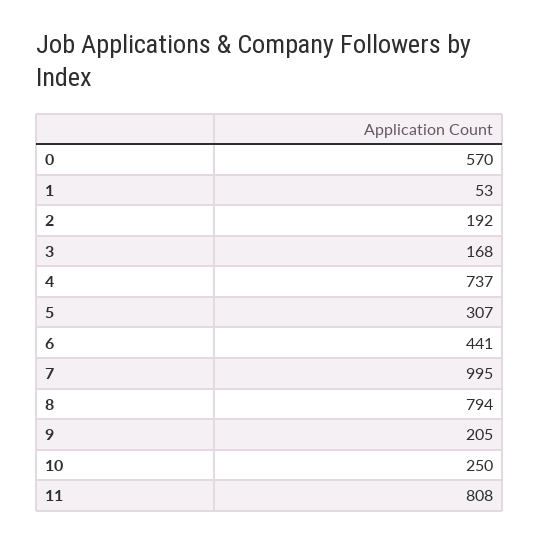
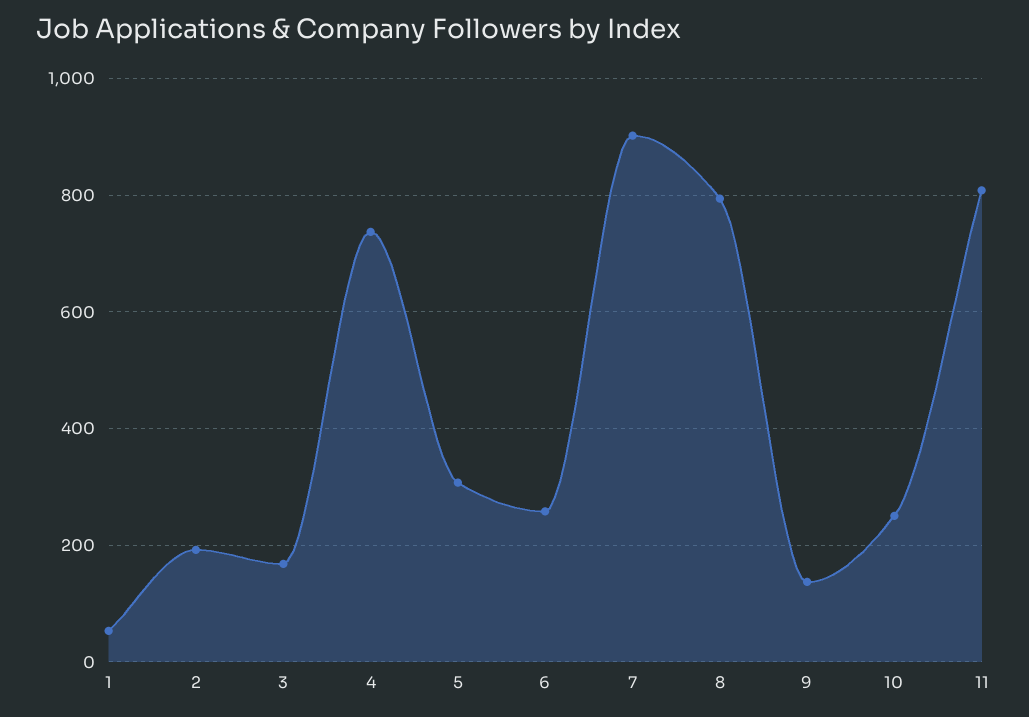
0: 570 -> none
6: 441 -> 260
7: 995 -> 900
9: 205 -> 140

